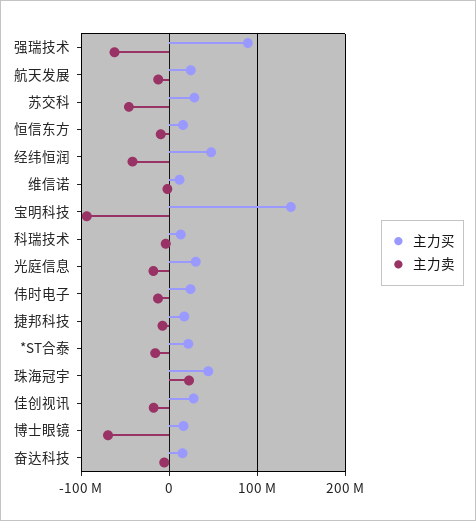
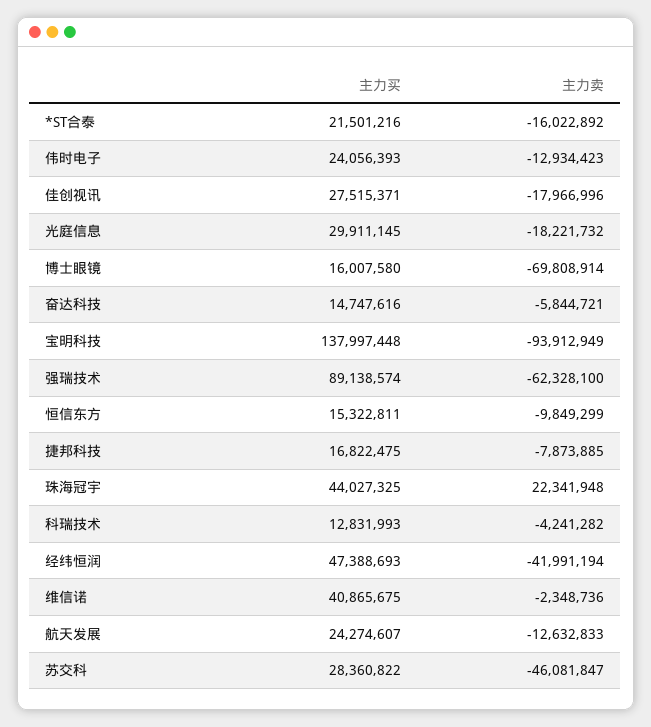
主力买, 维信诺: 10000000 -> 40865675

